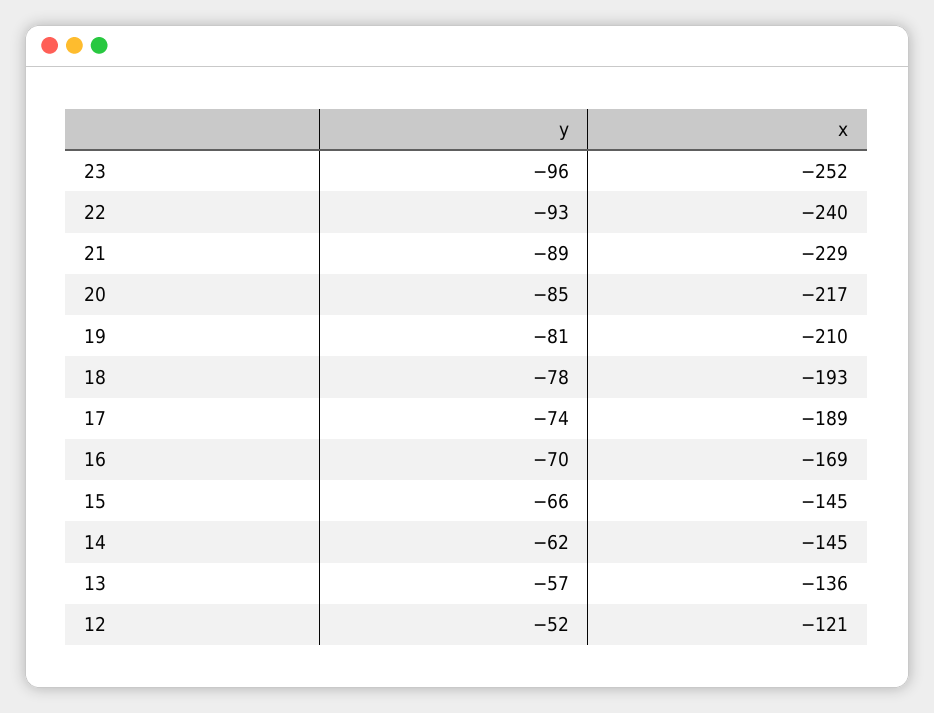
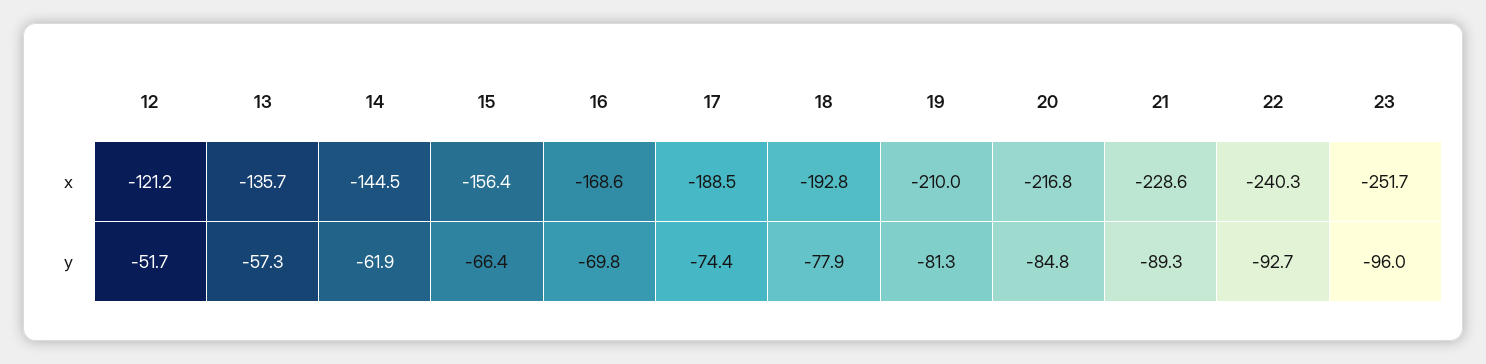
x, 15: -145 -> -156.4

